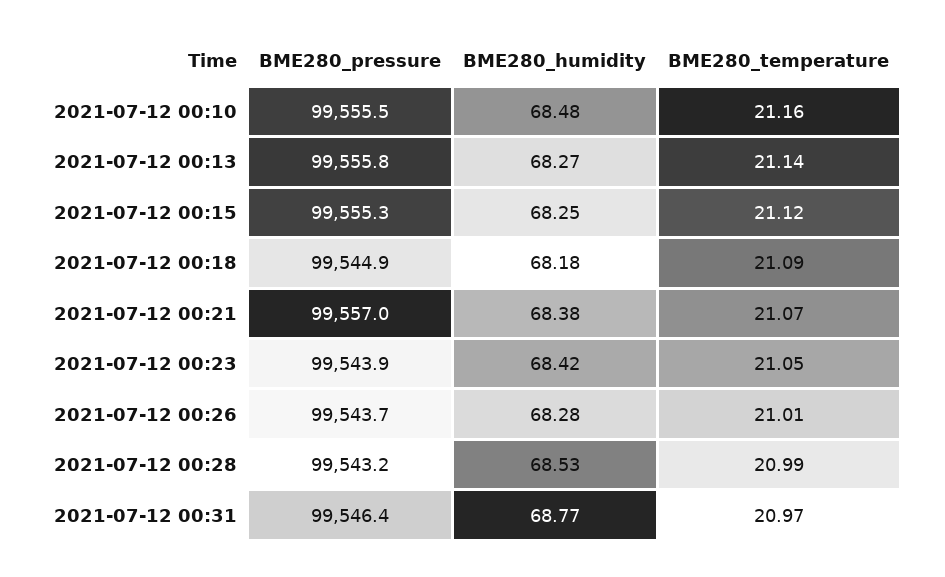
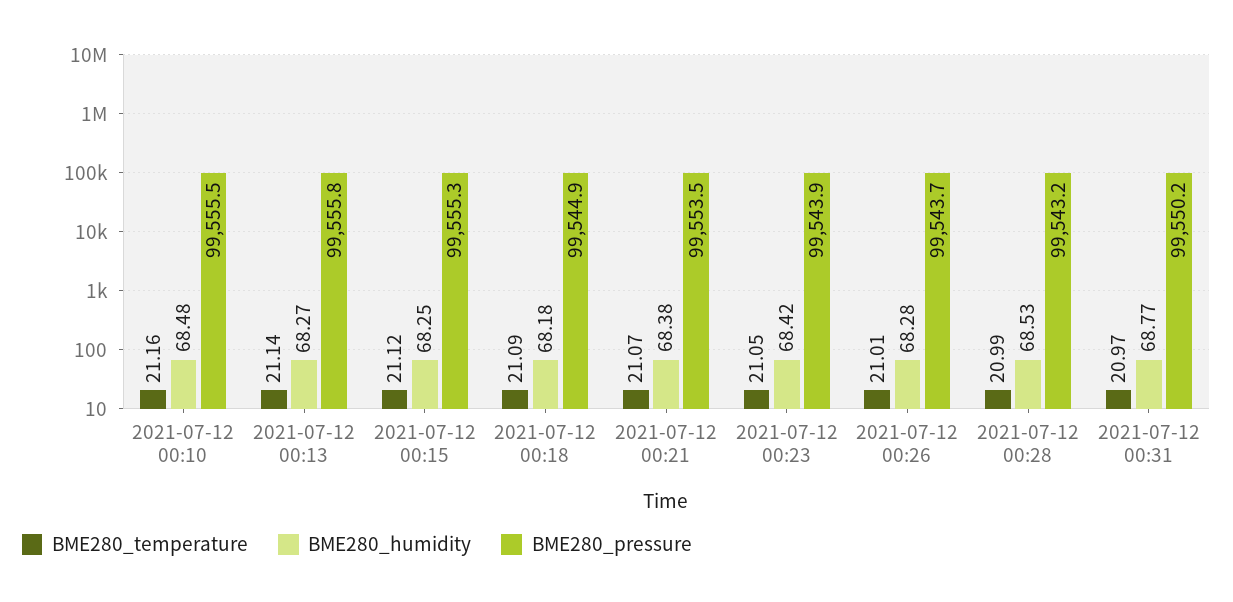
BME280_pressure, 2021-07-12 00:21: 99557 -> 99553.5
BME280_pressure, 2021-07-12 00:31: 99546.4 -> 99550.2

